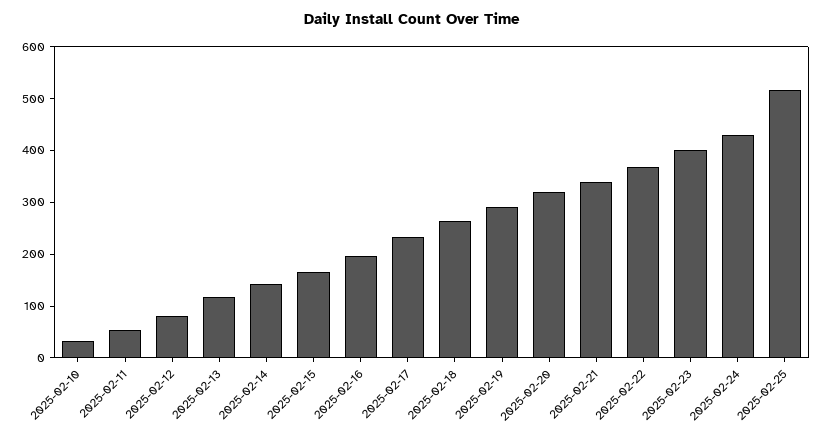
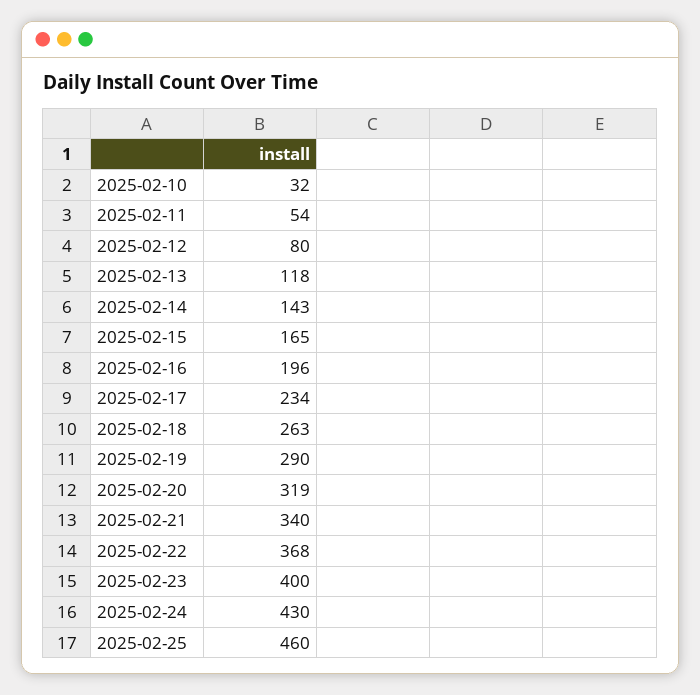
2025-02-25: 520 -> 460

